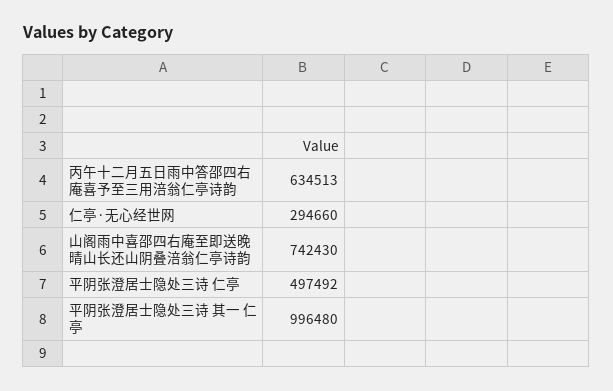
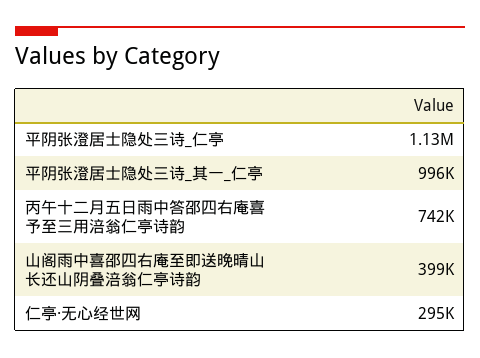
丙午十二月五日雨中答邵四右庵喜予至三用涪翁仁亭诗韵: 634513 -> 742000
山阁雨中喜邵四右庵至即送晚晴山长还山阴叠涪翁仁亭诗韵: 742430 -> 399000
平阴张澄居士隐处三诗 仁亭: 497492 -> 1130000

